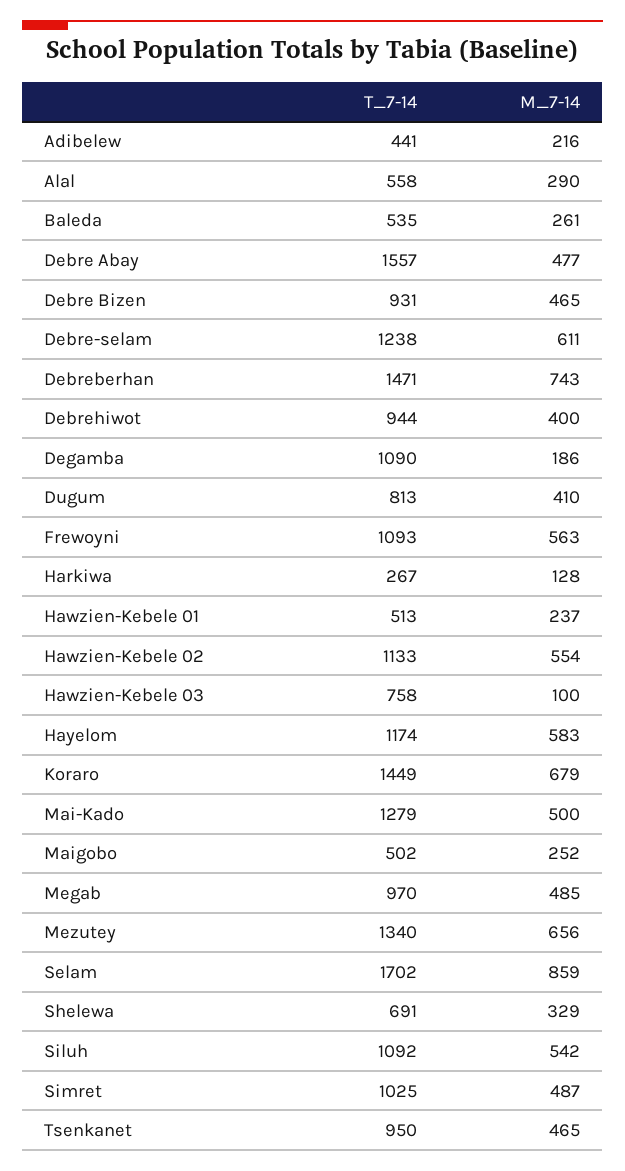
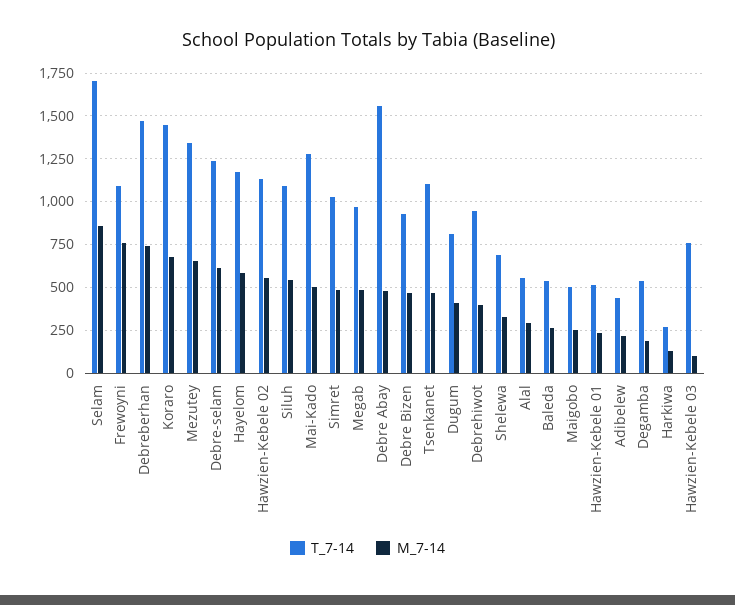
T_7-14, Degamba: 1090 -> 550
M_7-14, Frewoyni: 563 -> 750
T_7-14, Tsenkanet: 950 -> 1100

